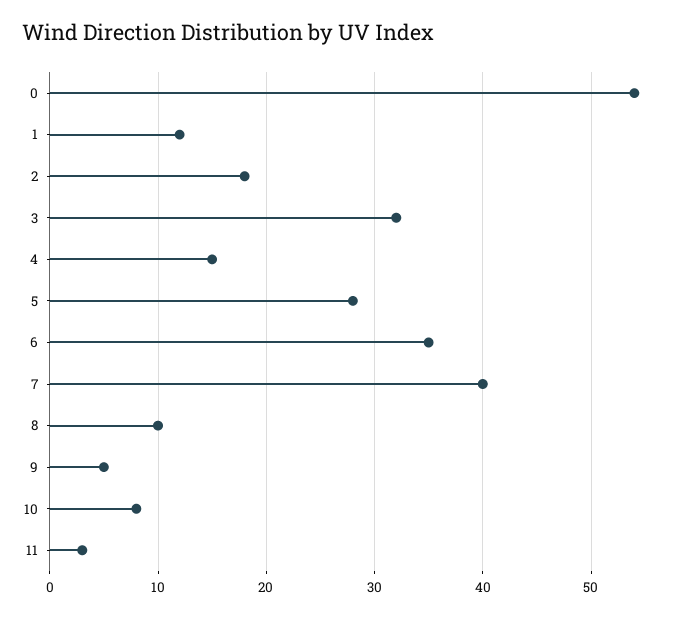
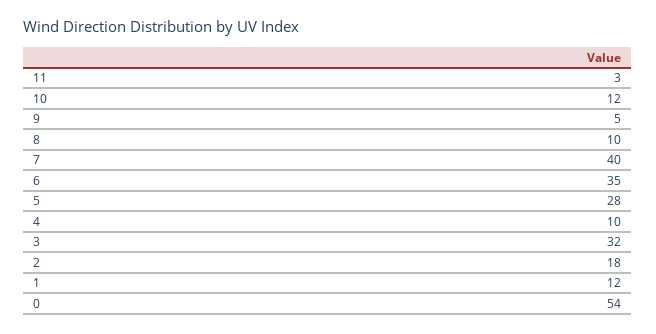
4: 15 -> 10
10: 8 -> 12

